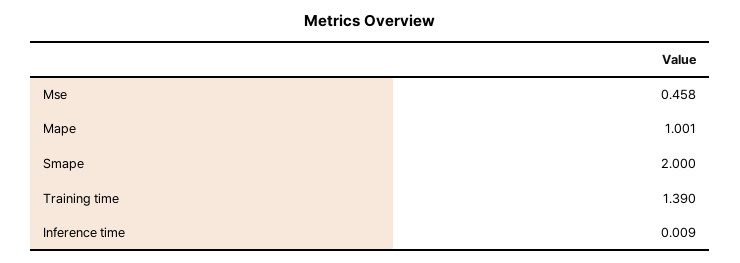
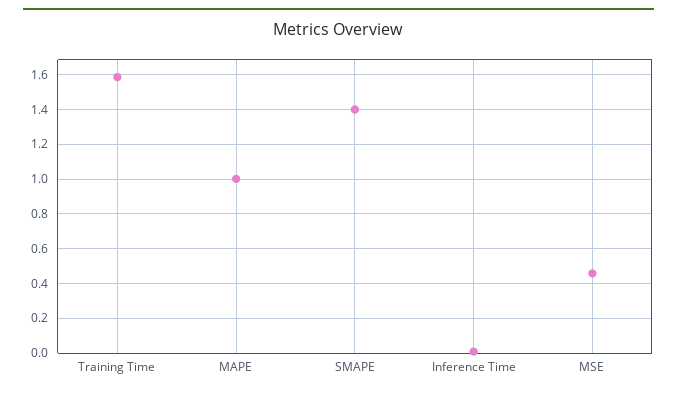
Smape: 2 -> 1.4
Training time: 1.39 -> 1.6

